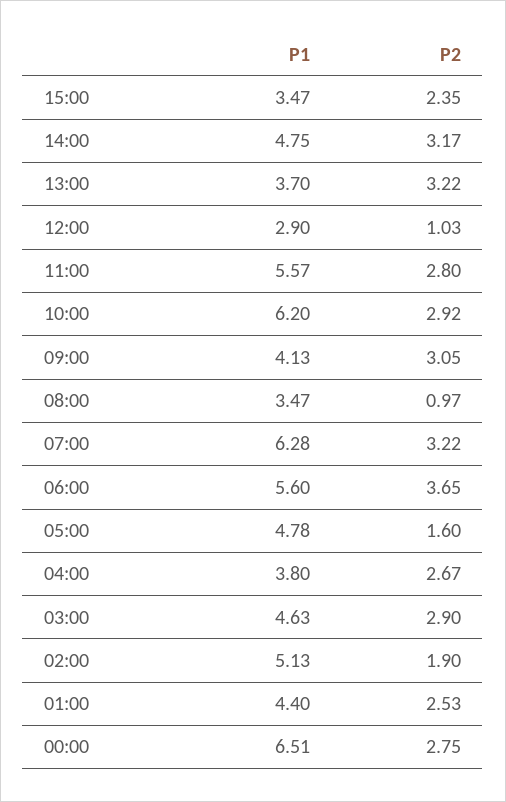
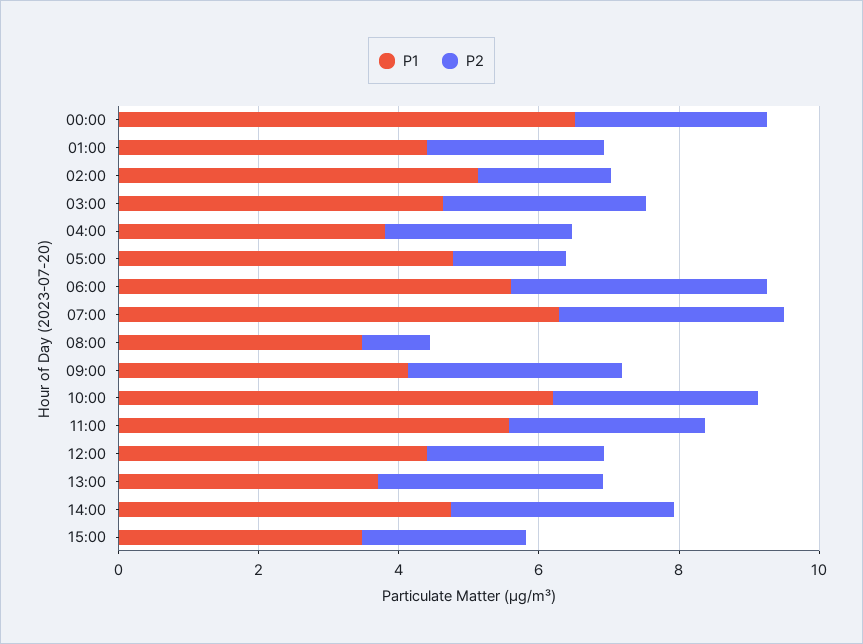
P1, 12:00: 2.9 -> 4.5
P2, 12:00: 1.03 -> 2.5

